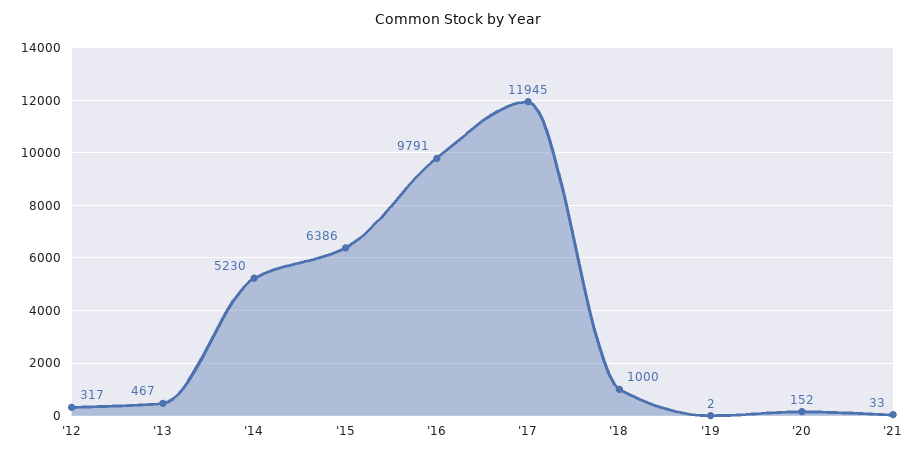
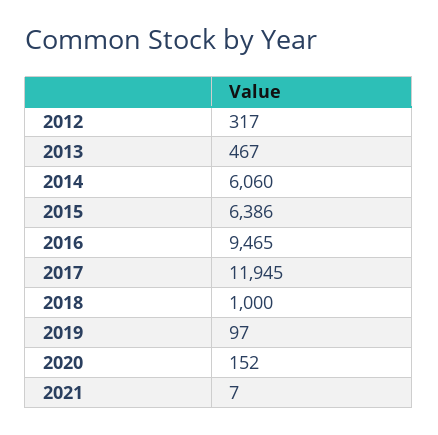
'14: 5230 -> 6060
'16: 9791 -> 9465
'19: 2 -> 97
'21: 33 -> 7

